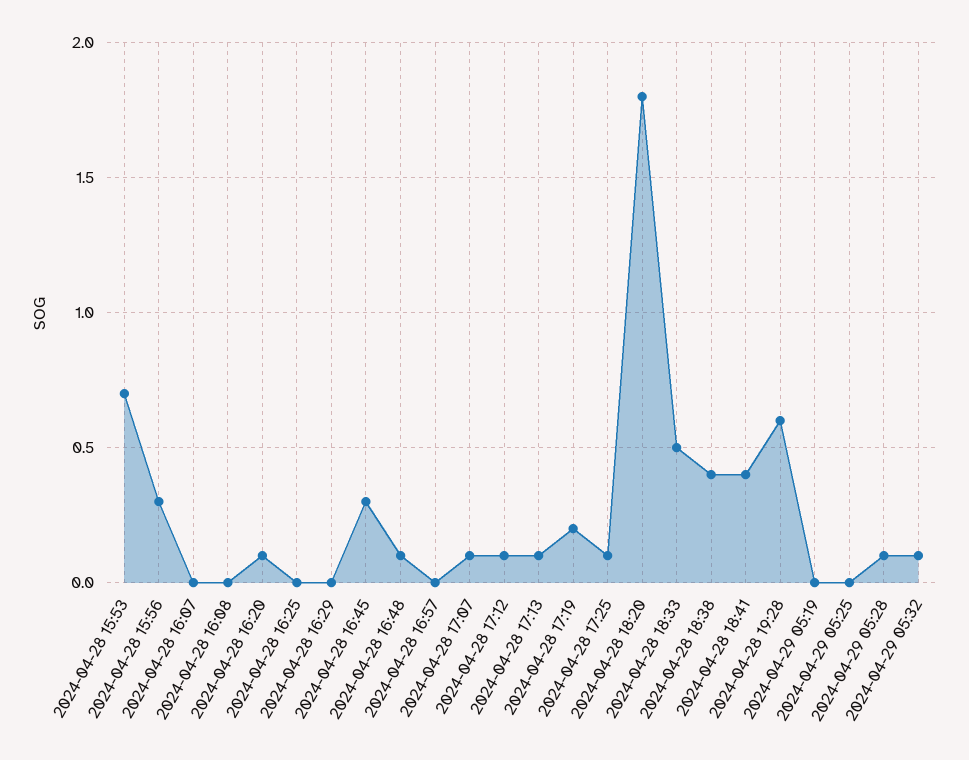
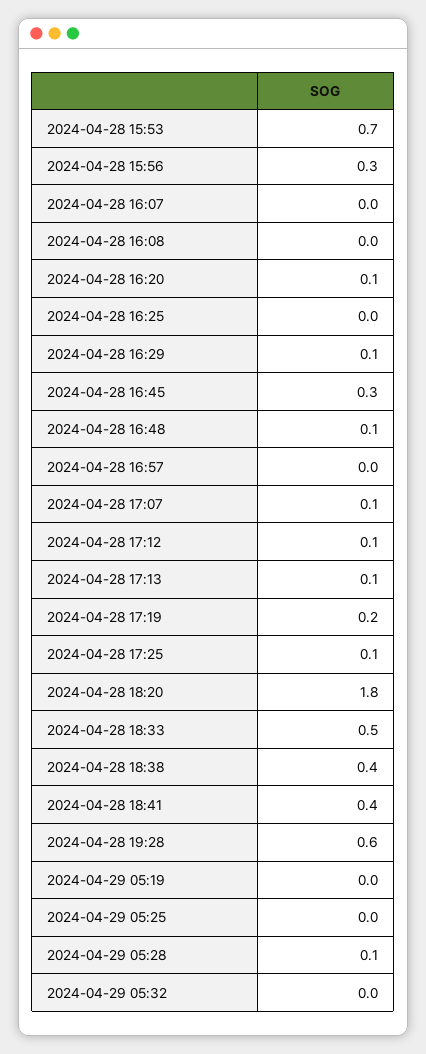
2024-04-28 16:29: 0 -> 0.1
2024-04-29 05:32: 0.1 -> 0

